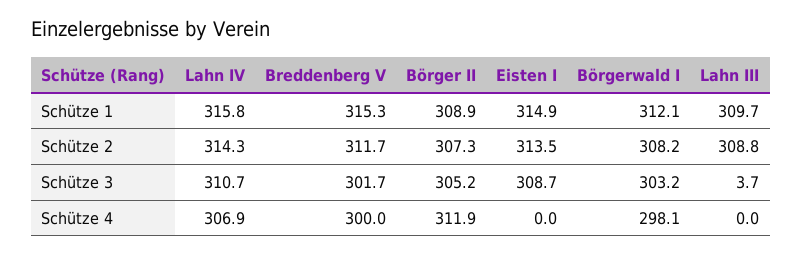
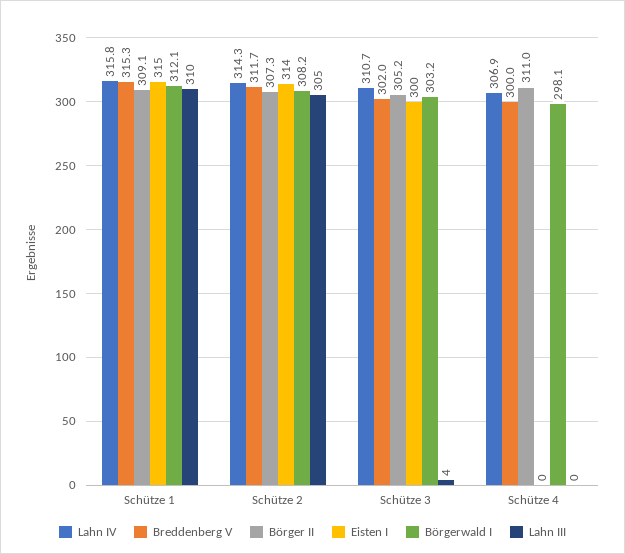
Börger II, Schütze 1: 308.9 -> 309.1
Lahn III, Schütze 2: 308.8 -> 305
Breddenberg V, Schütze 3: 301.7 -> 302
Eisten I, Schütze 3: 308.7 -> 300
Börger II, Schütze 4: 311.9 -> 311

